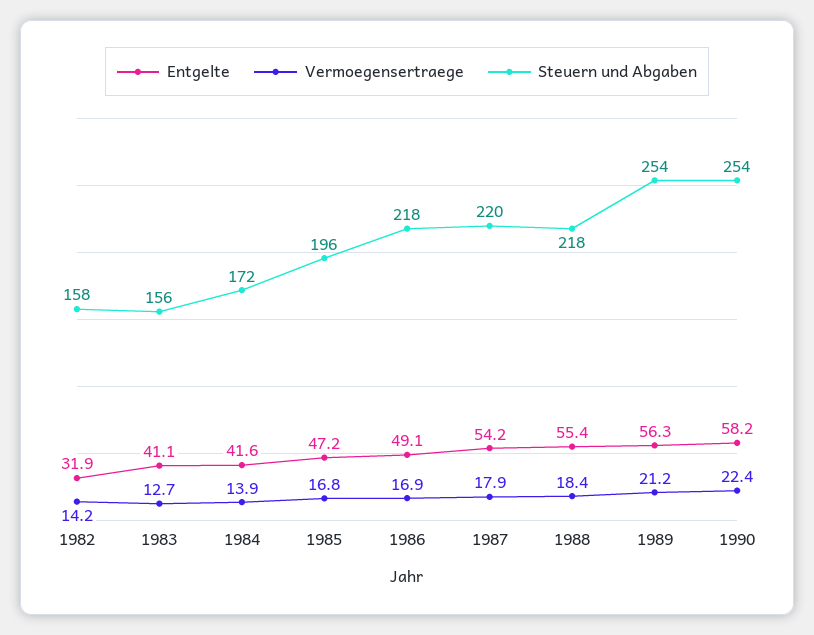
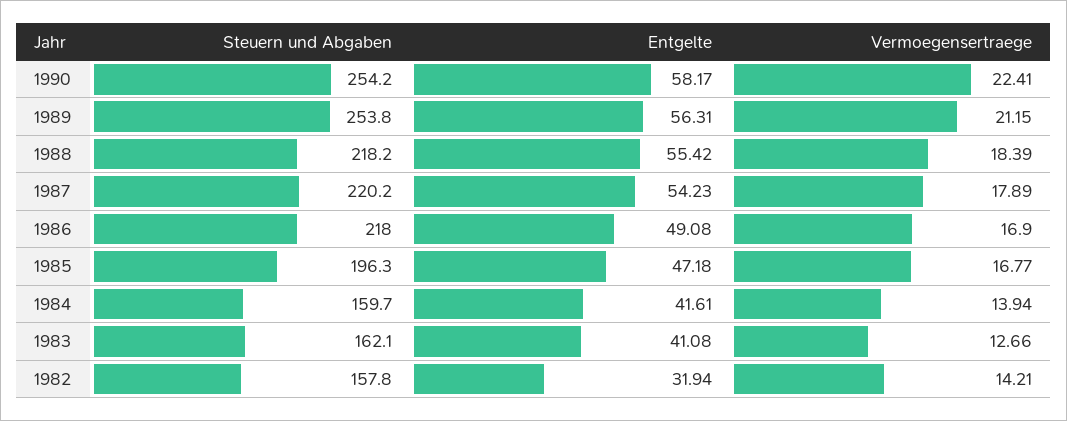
Steuern und Abgaben, 1983: 156 -> 162.1
Steuern und Abgaben, 1984: 172 -> 159.7

